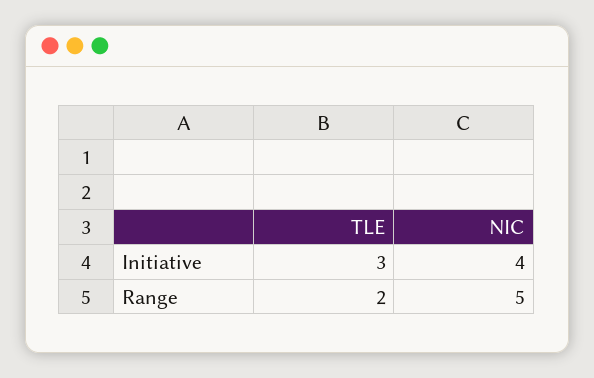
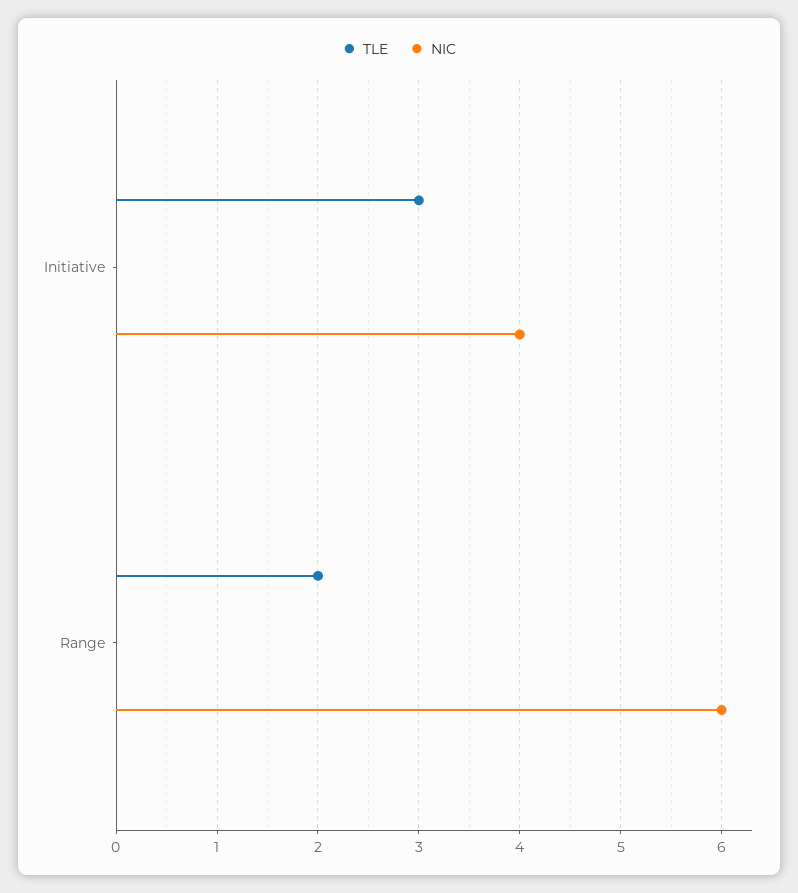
NIC, Range: 5 -> 6

